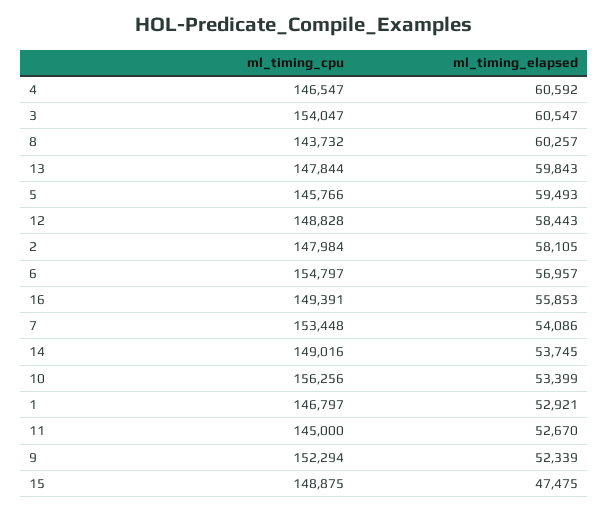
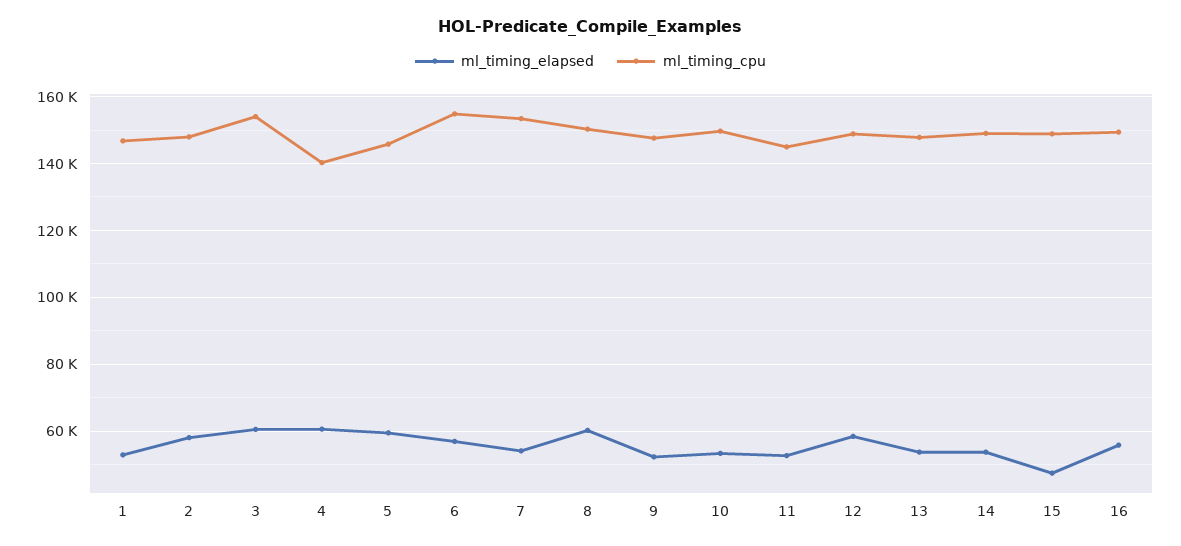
ml_timing_cpu, 4: 146547 -> 140000
ml_timing_cpu, 8: 143732 -> 150000
ml_timing_elapsed, 13: 59843 -> 54000
ml_timing_cpu, 10: 156256 -> 150000
ml_timing_cpu, 9: 152294 -> 148000

